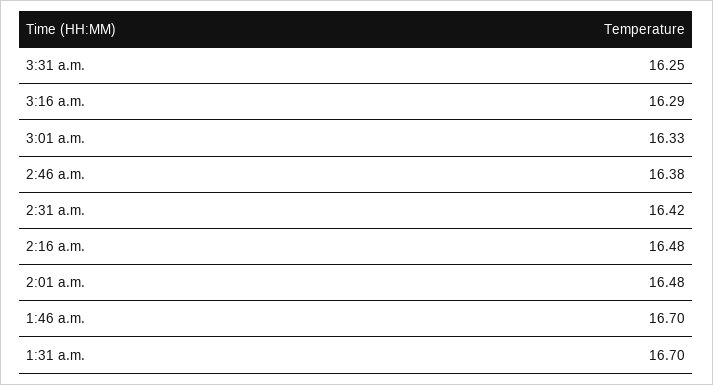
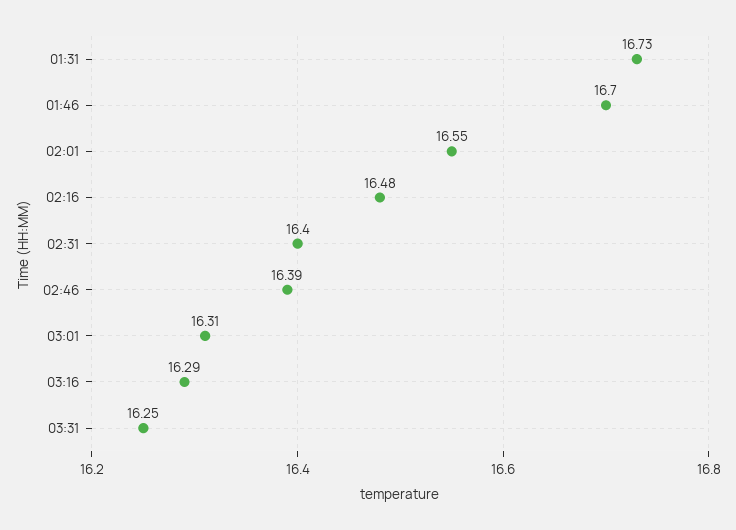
3:01 a.m.: 16.33 -> 16.31
2:46 a.m.: 16.38 -> 16.39
2:31 a.m.: 16.42 -> 16.4
2:01 a.m.: 16.48 -> 16.55
1:31 a.m.: 16.7 -> 16.73

